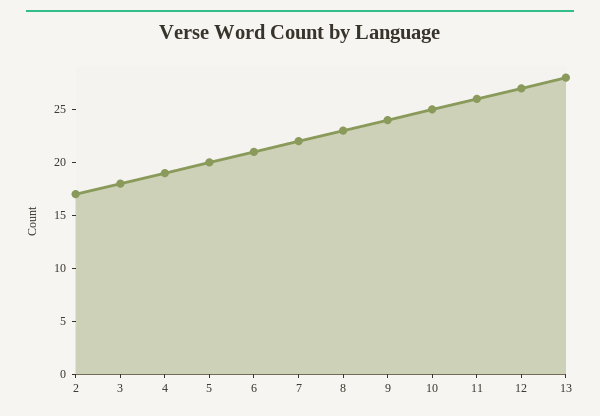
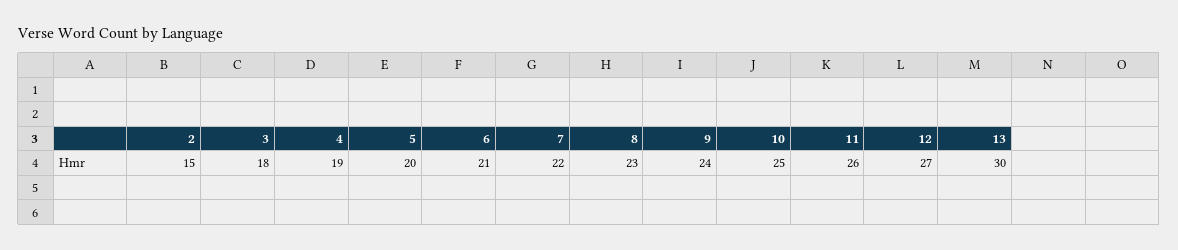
2: 17 -> 15
13: 28 -> 30

